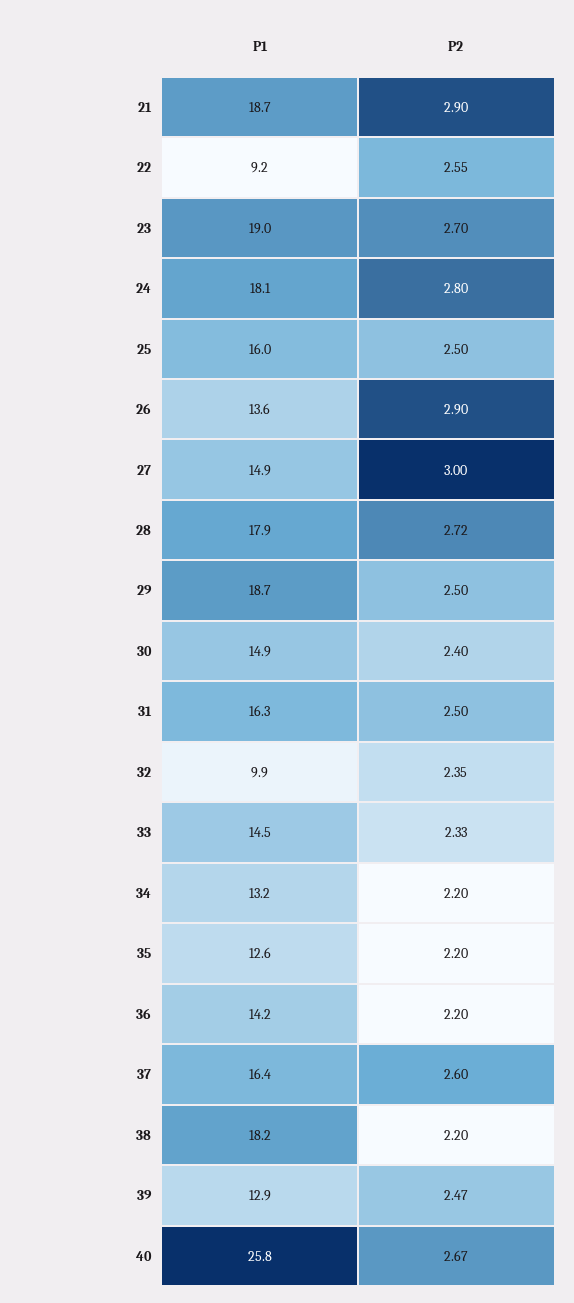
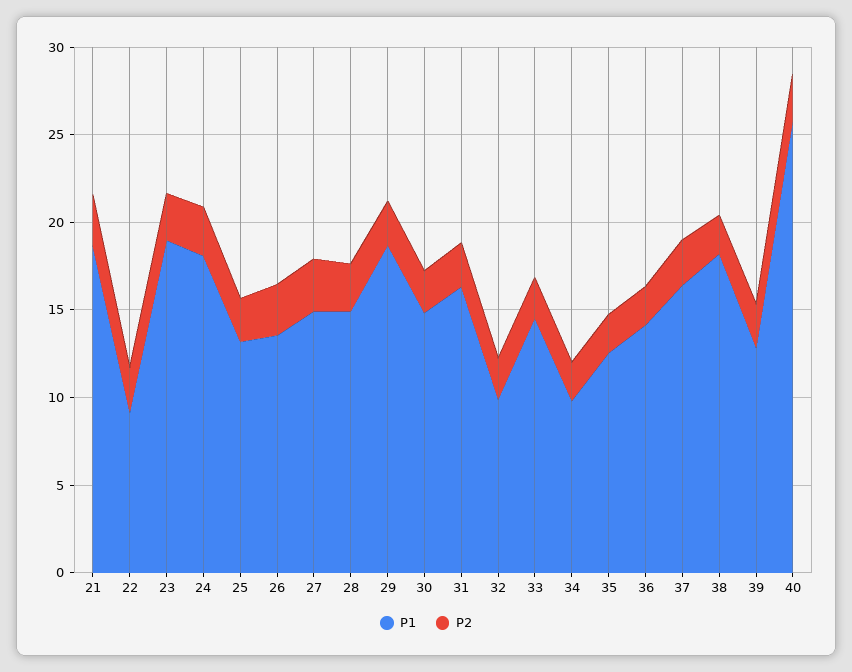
P1, 25: 16 -> 13
P1, 28: 17.9 -> 15
P1, 34: 13.2 -> 10

